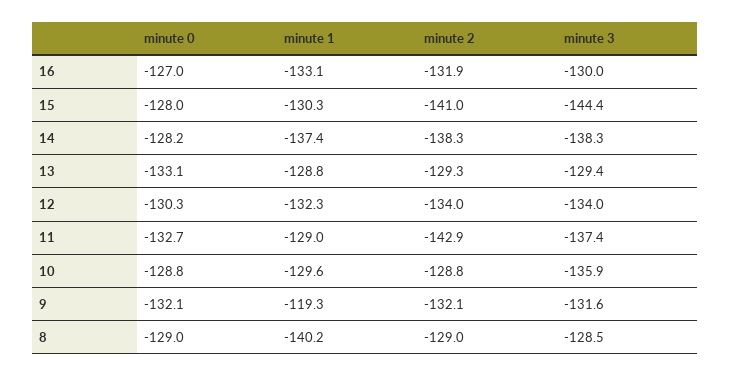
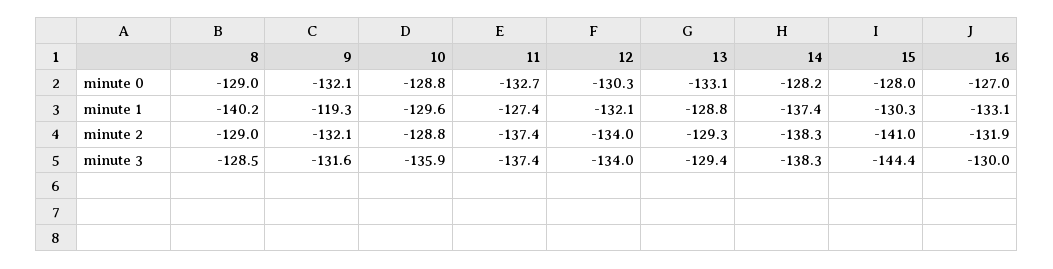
minute 1, 12: -132.3 -> -132.1
minute 1, 11: -129 -> -127.4
minute 2, 11: -142.9 -> -137.4

